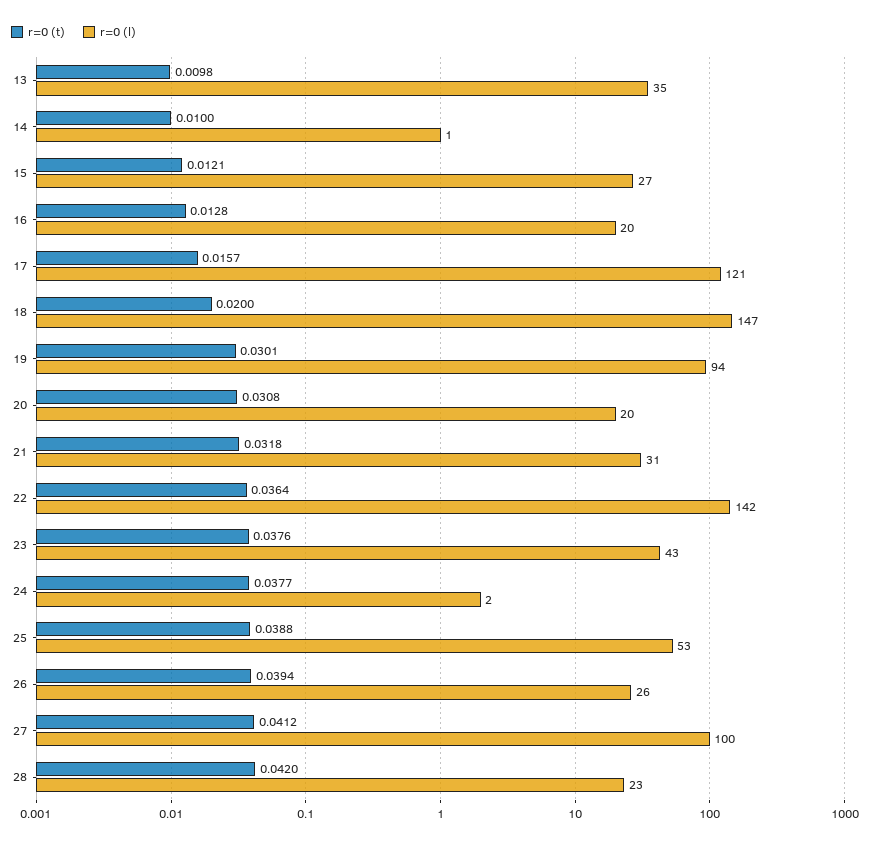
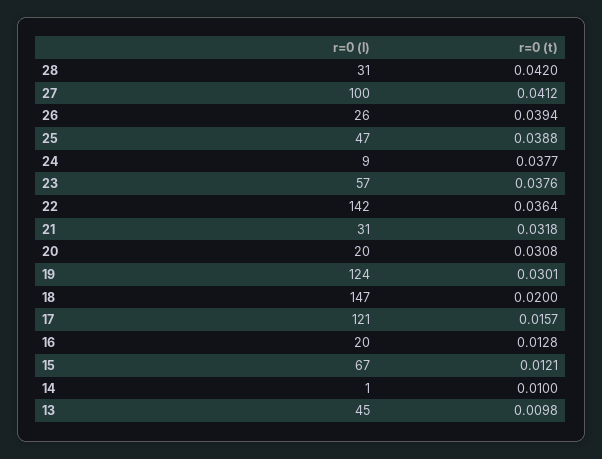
r=0 (l), 13: 35 -> 45
r=0 (l), 15: 27 -> 67
r=0 (l), 19: 94 -> 124
r=0 (l), 23: 43 -> 57
r=0 (l), 24: 2 -> 9
r=0 (l), 25: 53 -> 47
r=0 (l), 28: 23 -> 31

